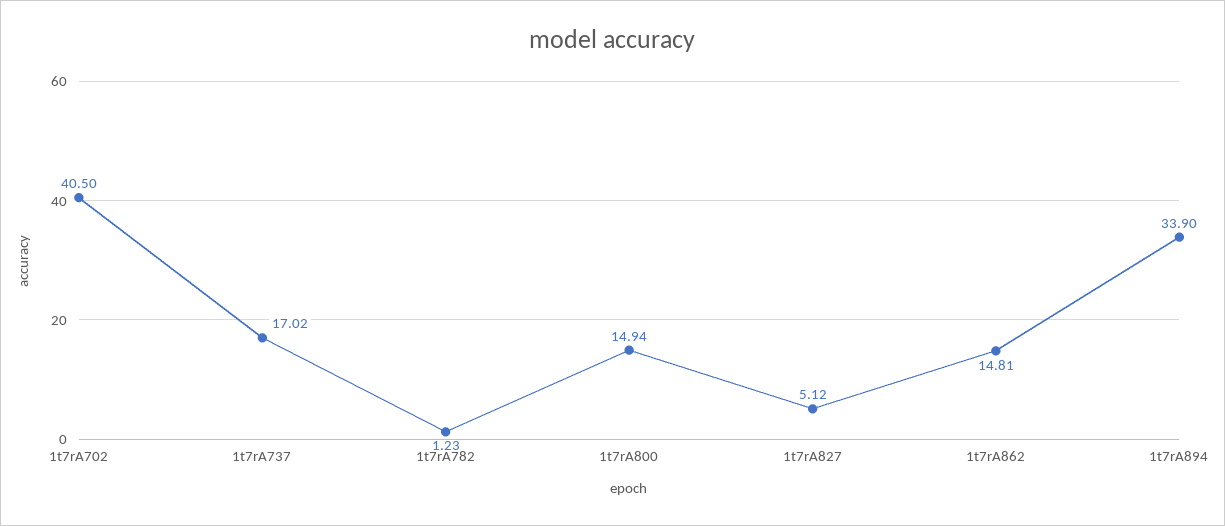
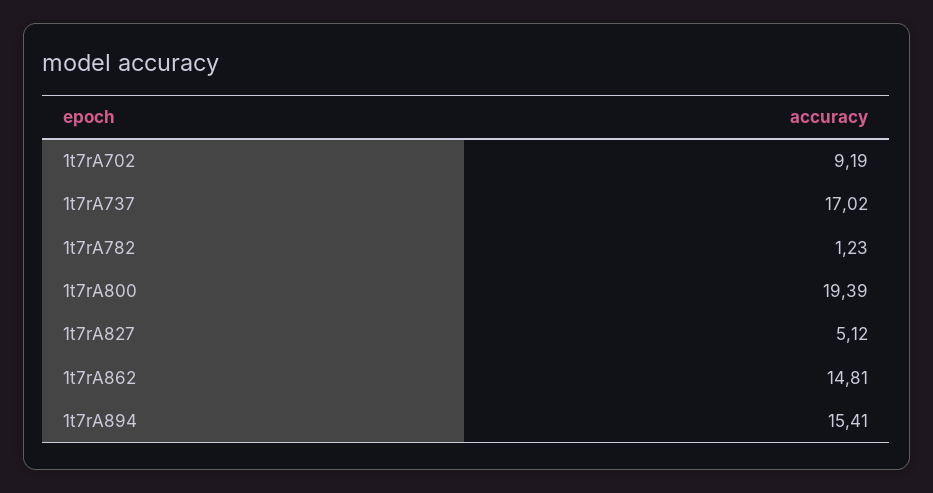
1t7rA702: 40.5 -> 9.19
1t7rA800: 14.94 -> 19.39
1t7rA894: 33.9 -> 15.41

